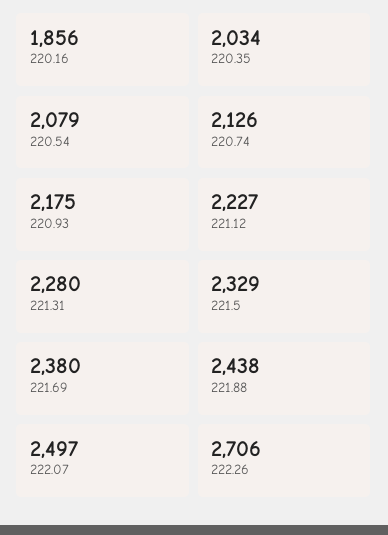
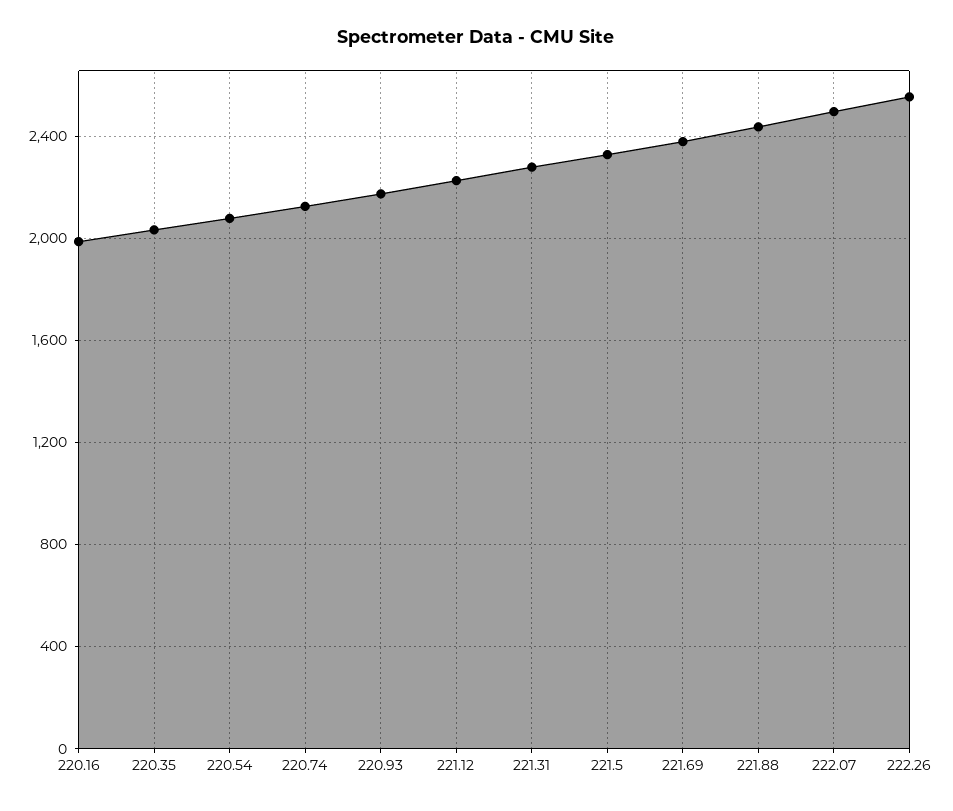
220.16: 1856 -> 2000
222.26: 2706 -> 2550

